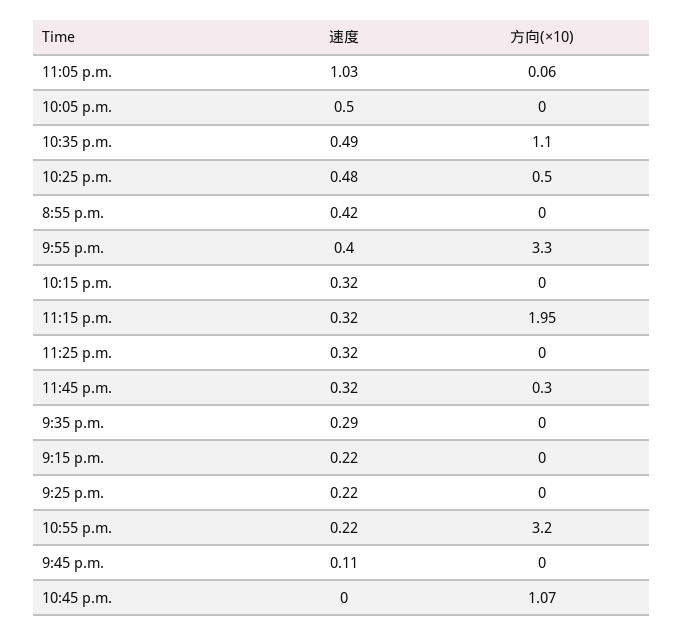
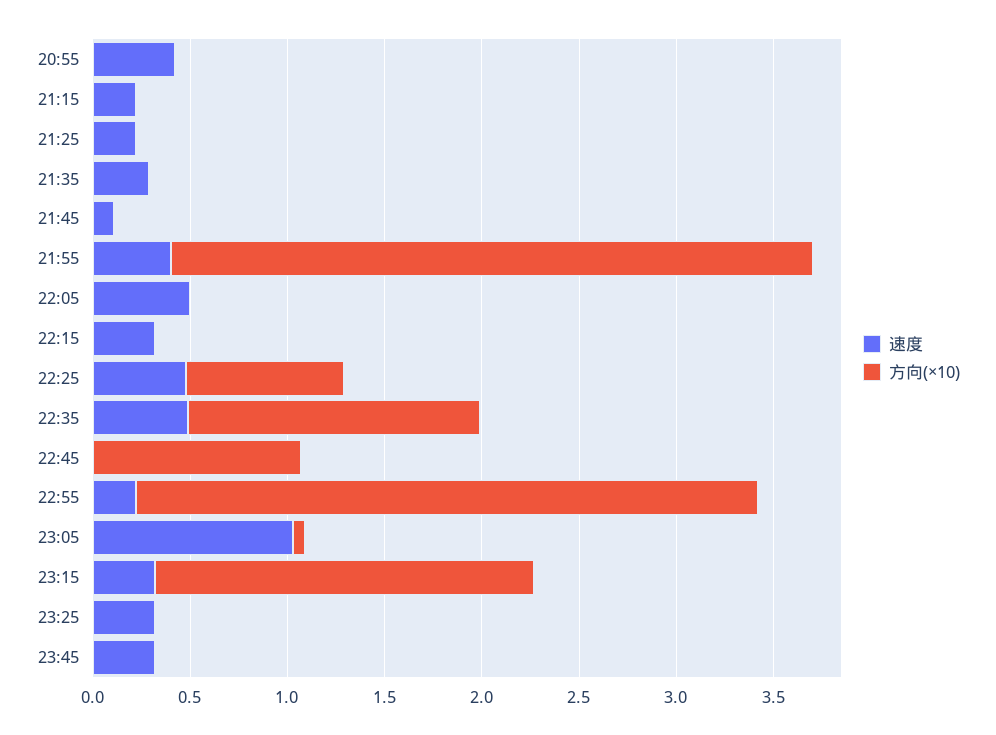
方向(×10), 10:35 p.m.: 1.1 -> 1.5
方向(×10), 10:25 p.m.: 0.5 -> 0.8
方向(×10), 11:45 p.m.: 0.3 -> 0

